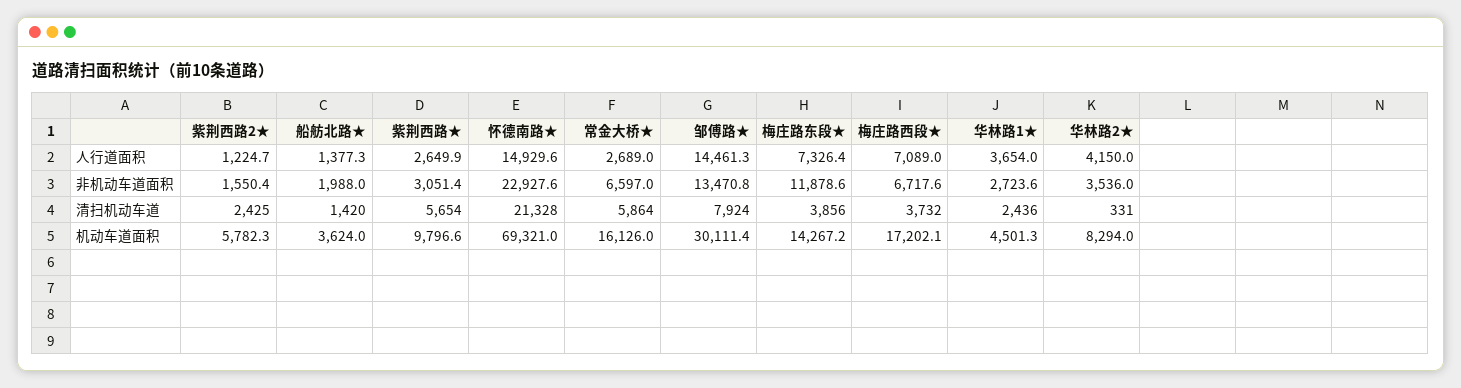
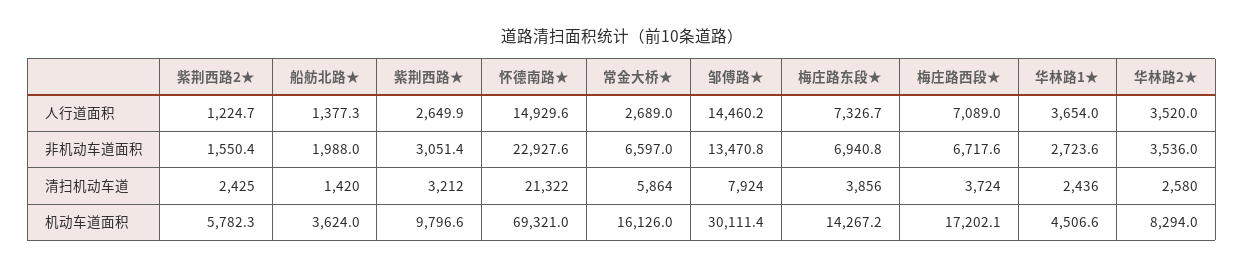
邹傅路★, 人行道面积: 14461.3 -> 14460.2
梅庄路东段★, 人行道面积: 7326.4 -> 7326.7
华林路2★, 人行道面积: 4150 -> 3520
梅庄路东段★, 非机动车道面积: 11878.6 -> 6940.8
紫荆西路★, 清扫机动车道: 5654 -> 3212
怀德南路★, 清扫机动车道: 21328 -> 21322
梅庄路西段★, 清扫机动车道: 3732 -> 3724
华林路2★, 清扫机动车道: 331 -> 2580
华林路1★, 机动车道面积: 4501.3 -> 4506.6

